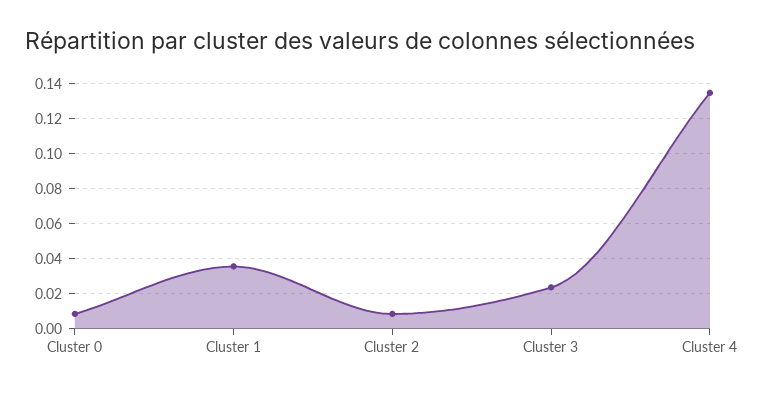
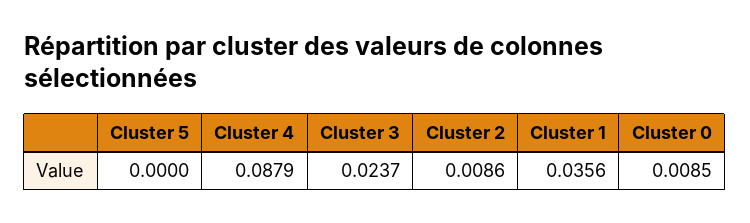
Cluster 4: 0.135 -> 0.0879
Cluster 5: none -> 0

